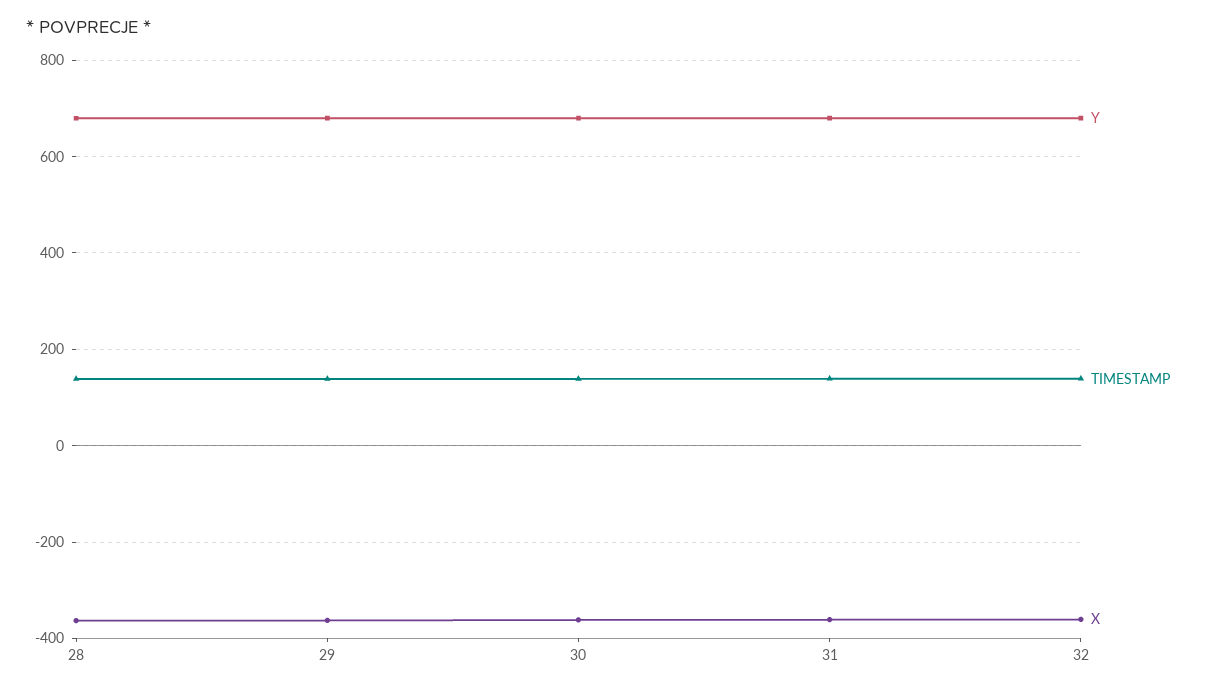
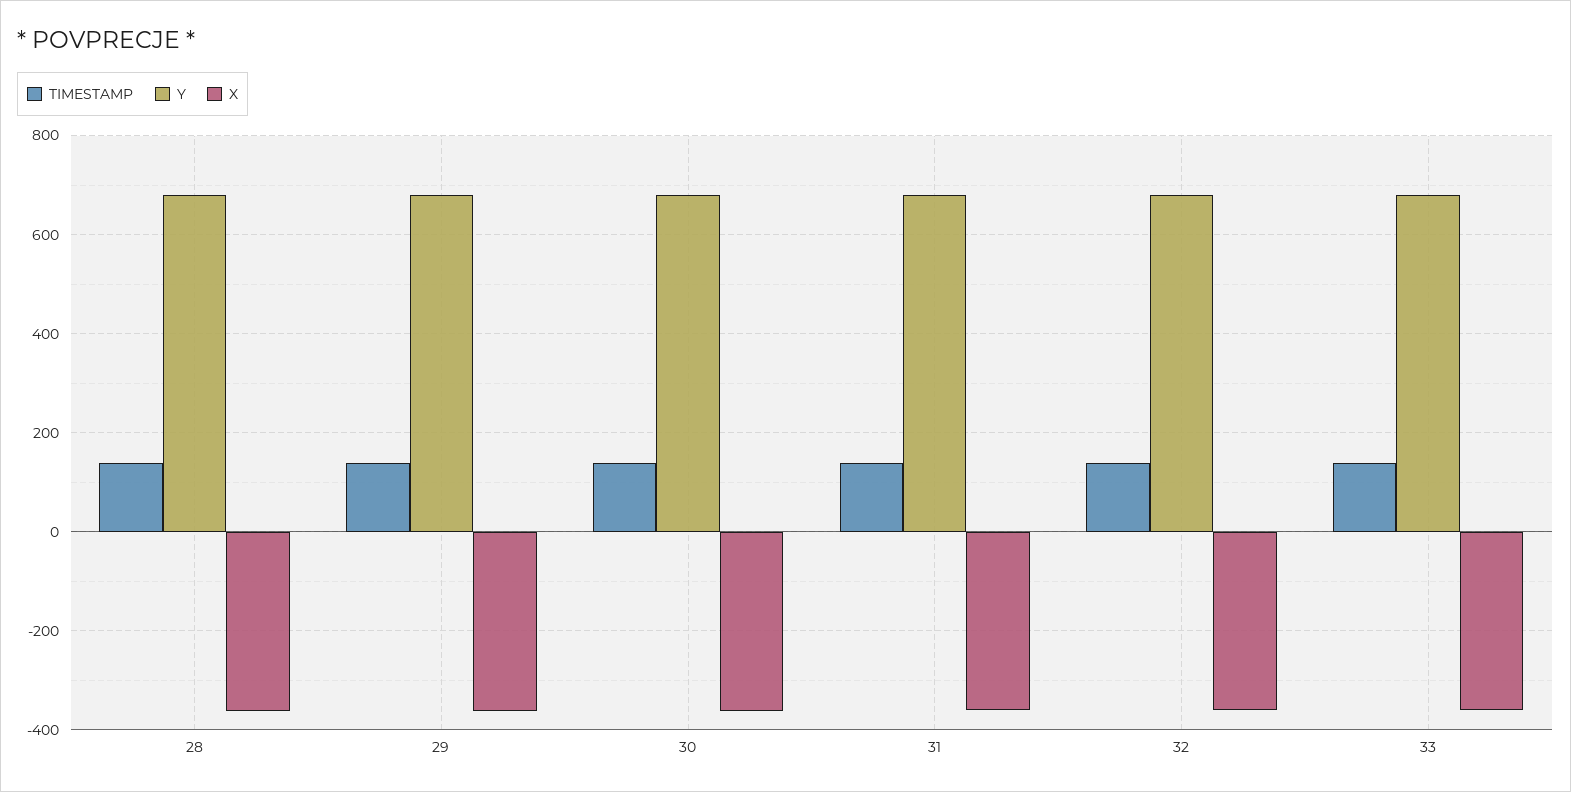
TIMESTAMP, 33: none -> 140
Y, 33: none -> 680
X, 33: none -> -360

